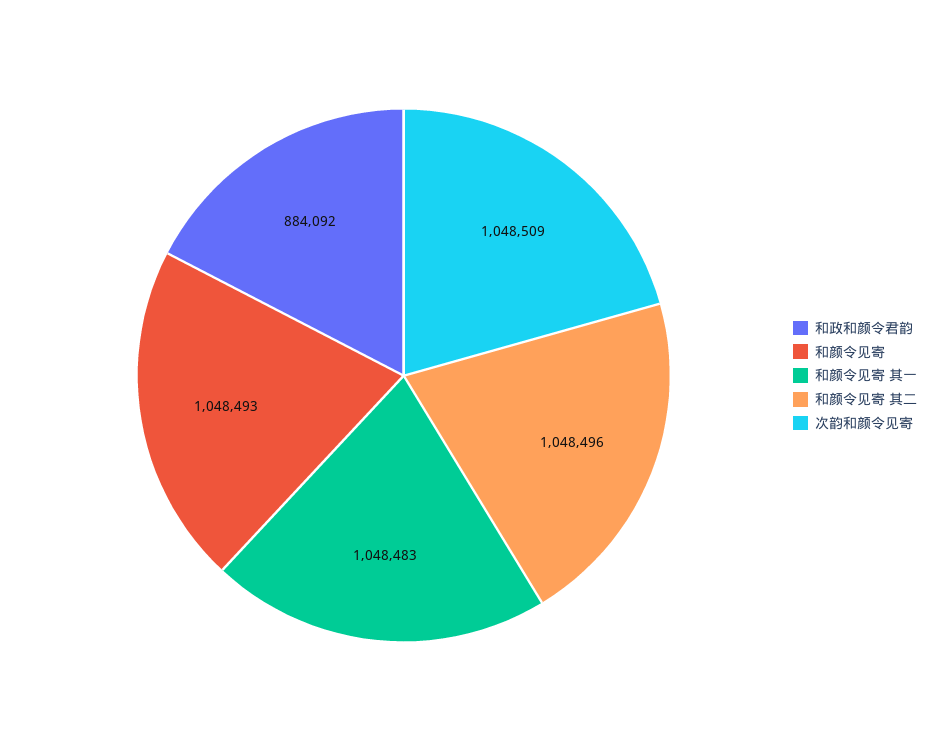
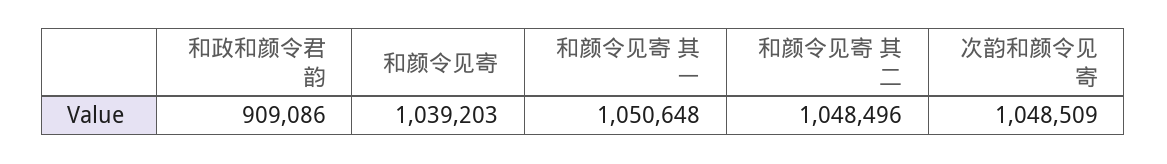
和政和颜令君韵: 884092 -> 909086
和颜令见寄: 1048493 -> 1039203
和颜令见寄 其一: 1048483 -> 1050648

